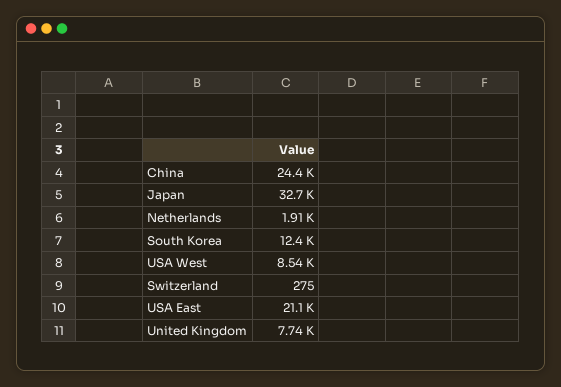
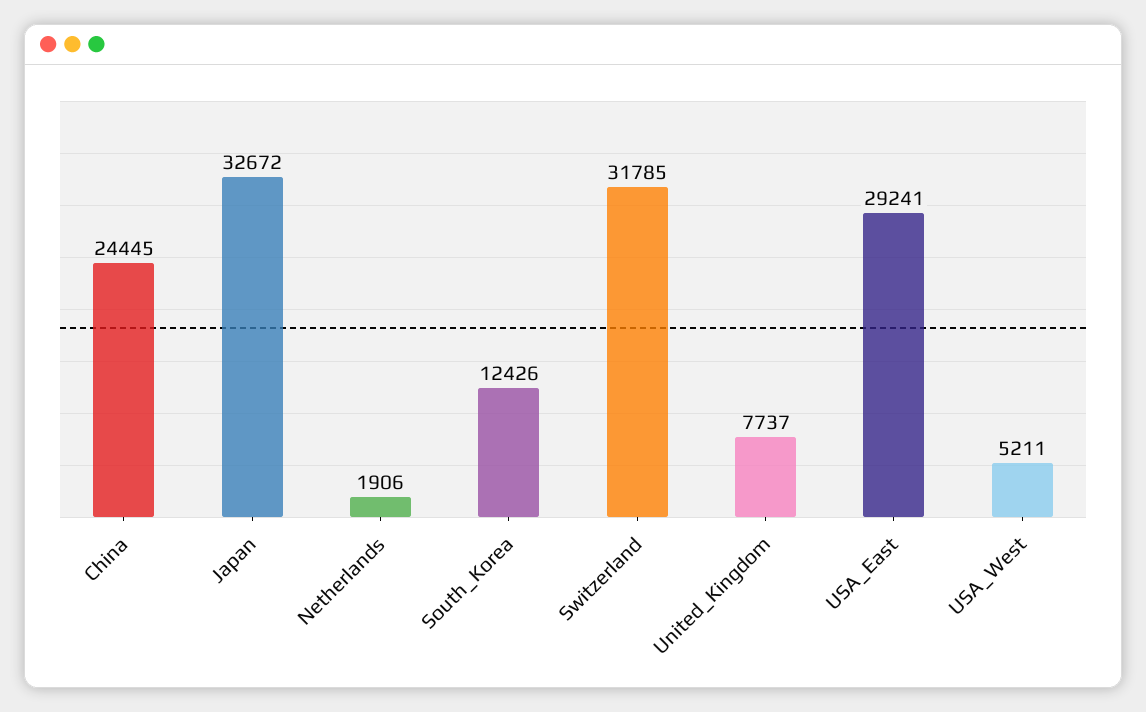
USA West: 8540 -> 5211
Switzerland: 275 -> 31785
USA East: 21100 -> 29241

